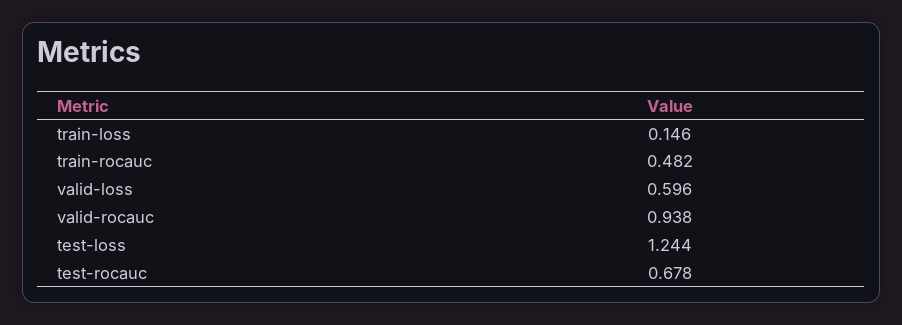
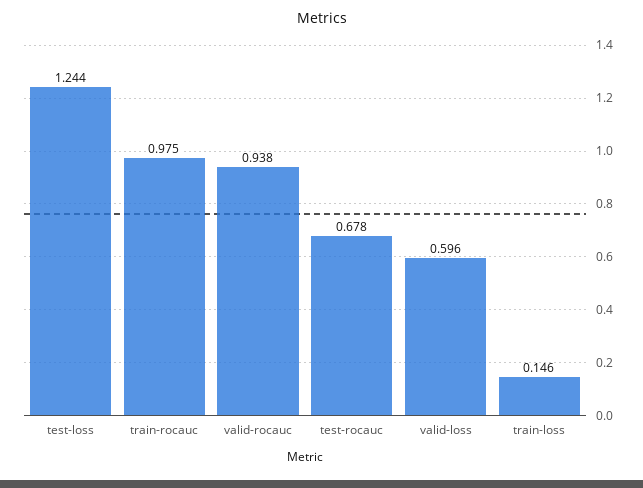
train-rocauc: 0.482 -> 0.975

